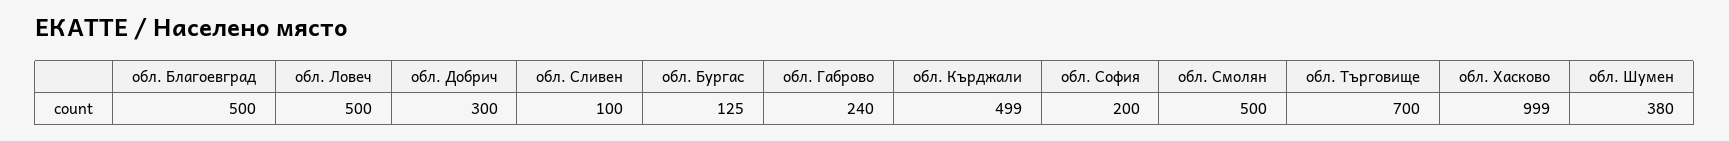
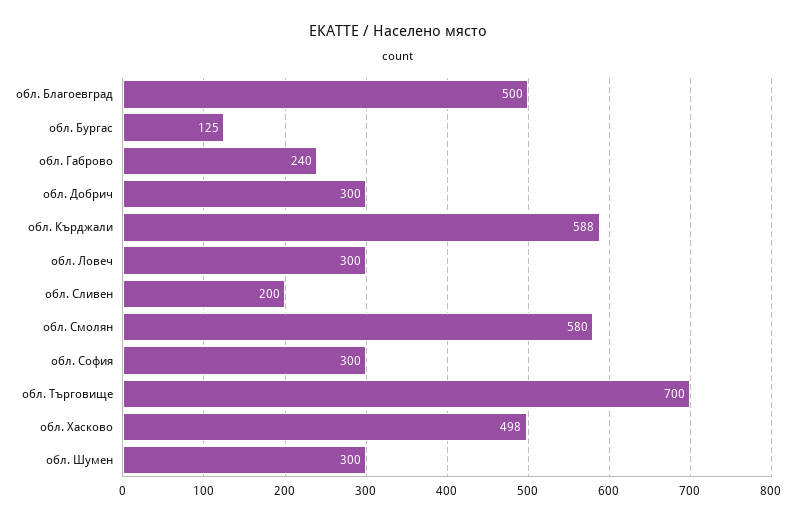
обл. Ловеч: 500 -> 300
обл. Сливен: 100 -> 200
обл. Кърджали: 499 -> 588
обл. София: 200 -> 300
обл. Смолян: 500 -> 580
обл. Хасково: 999 -> 498
обл. Шумен: 380 -> 300

